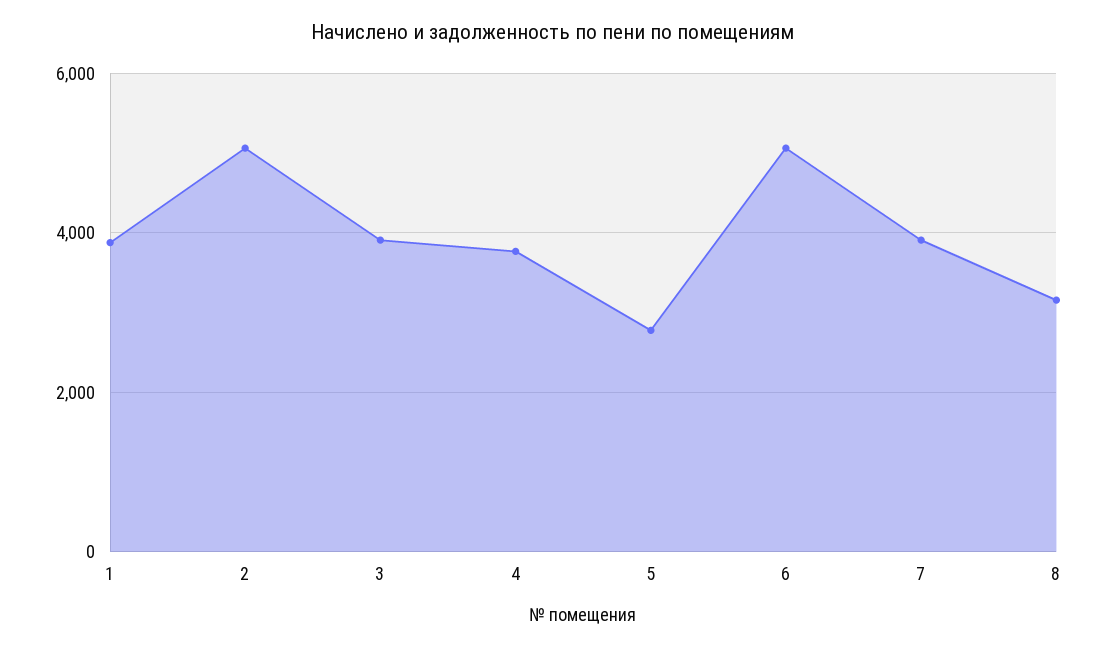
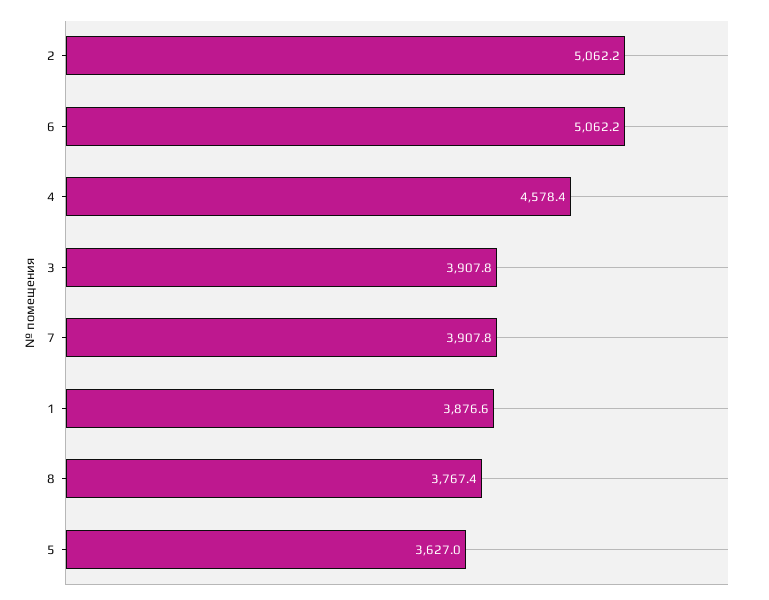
4: 3800 -> 4578.4
5: 2800 -> 3627
8: 3200 -> 3767.4

